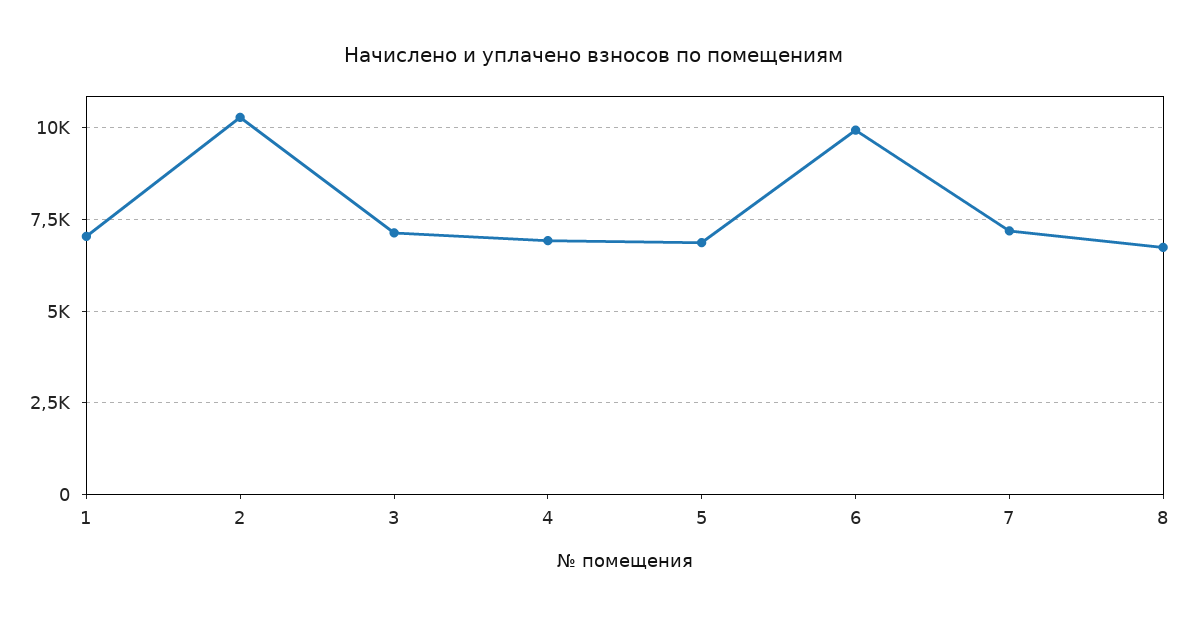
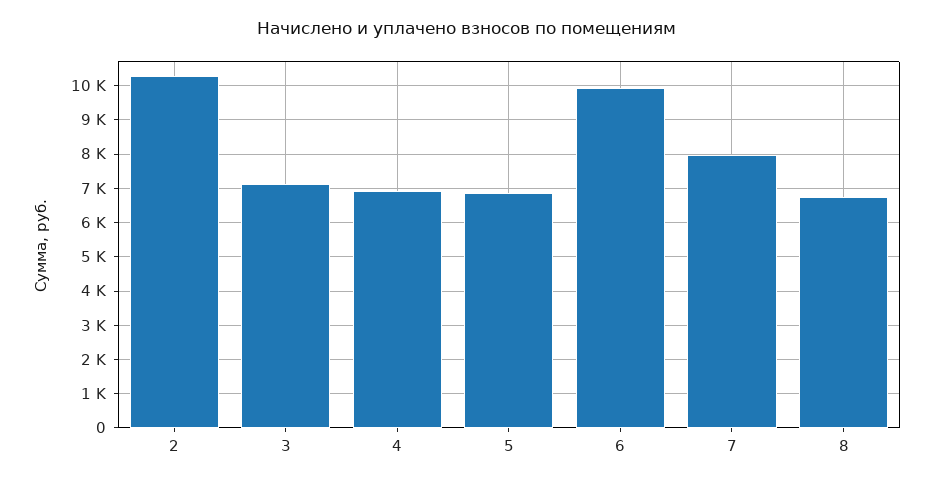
1: 7000 -> none
7: 7250 -> 8000

